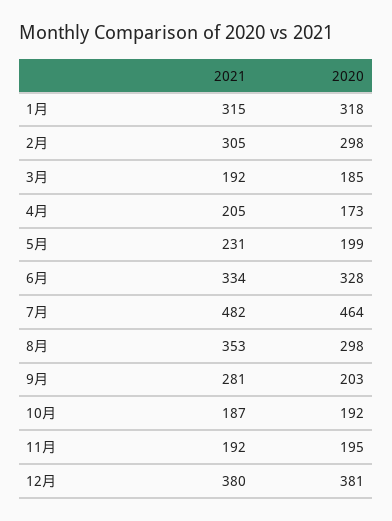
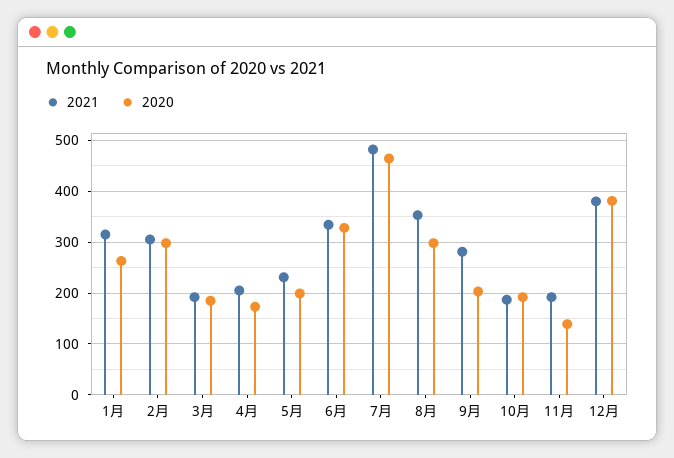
2020, 1月: 318 -> 260
2020, 11月: 195 -> 140

